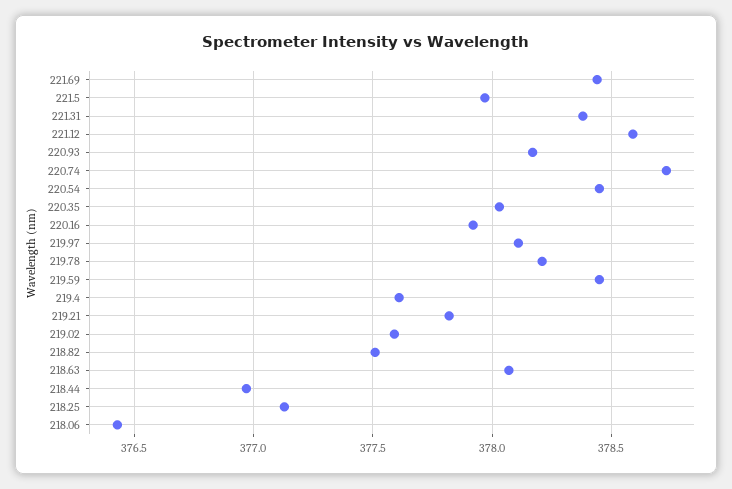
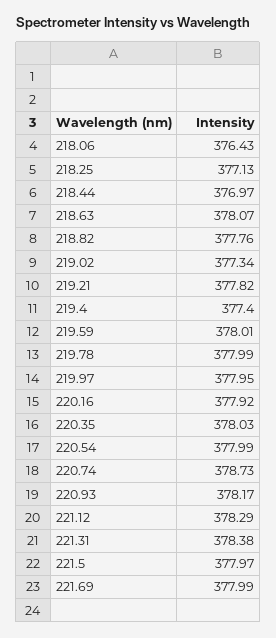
221.69: 378.45 -> 377.99
221.12: 378.6 -> 378.29
220.54: 378.45 -> 377.99
219.97: 378.1 -> 377.95
219.78: 378.2 -> 377.99
219.59: 378.45 -> 378.01
219.4: 377.6 -> 377.4
219.02: 377.6 -> 377.34
218.82: 377.5 -> 377.76

